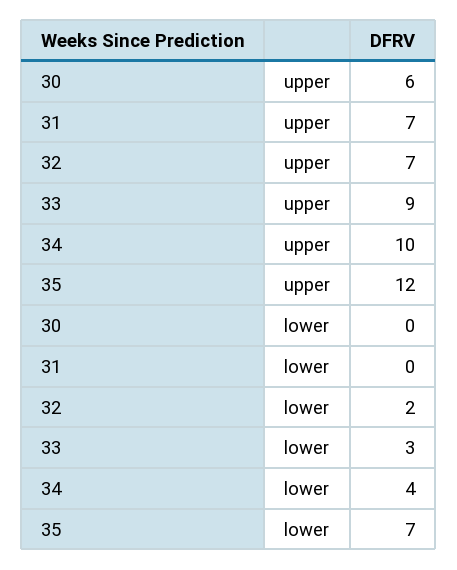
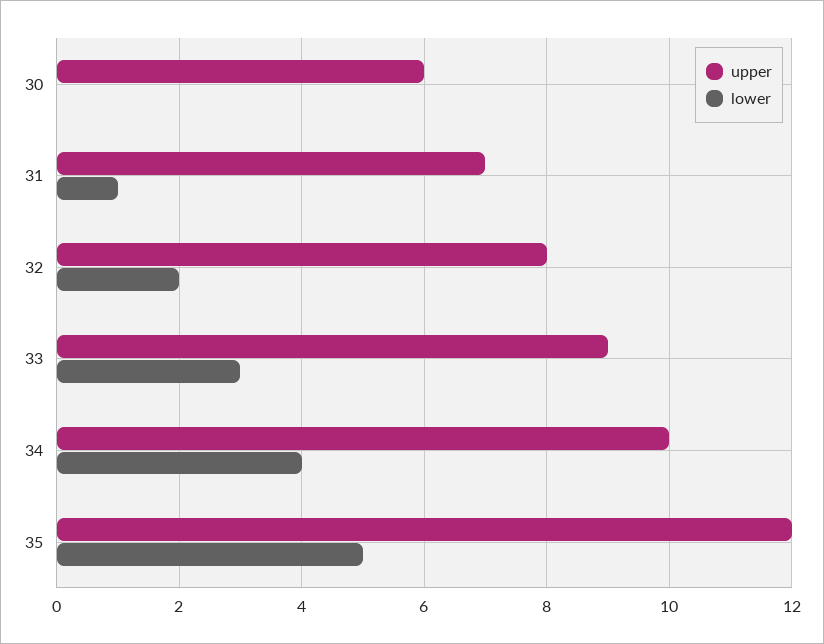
upper, 32: 7 -> 8
lower, 31: 0 -> 1
lower, 35: 7 -> 5

